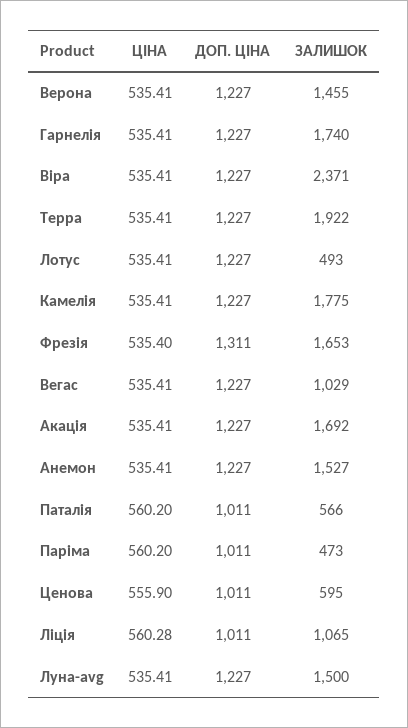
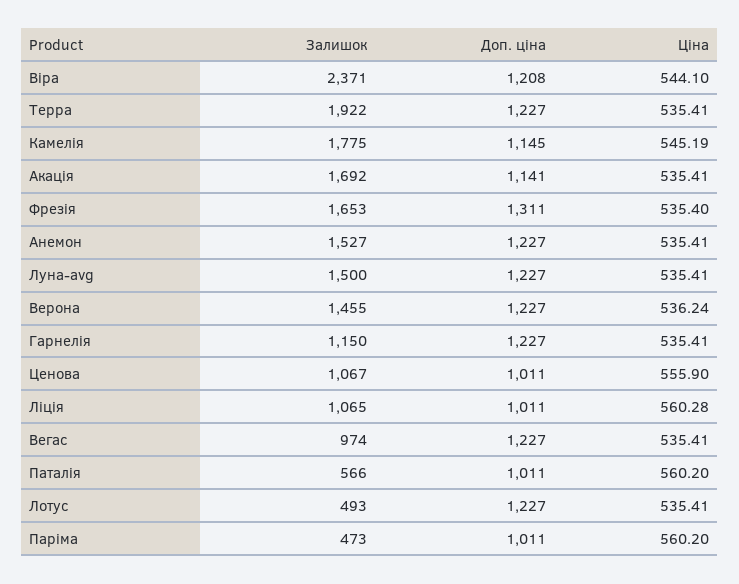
ЦІНА, Верона: 535.41 -> 536.24
ЗАЛИШОК, Гарнелія: 1740 -> 1150
ЦІНА, Віра: 535.41 -> 544.1
ДОП. ЦІНА, Віра: 1227 -> 1208
ЦІНА, Камелія: 535.41 -> 545.19
ДОП. ЦІНА, Камелія: 1227 -> 1145
ЗАЛИШОК, Вегас: 1029 -> 974
ДОП. ЦІНА, Акація: 1227 -> 1141
ЗАЛИШОК, Ценова: 595 -> 1067

